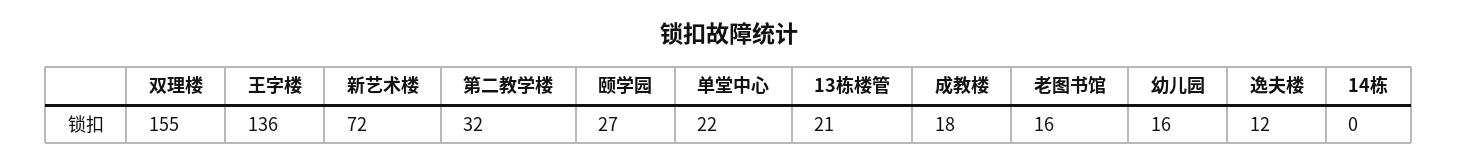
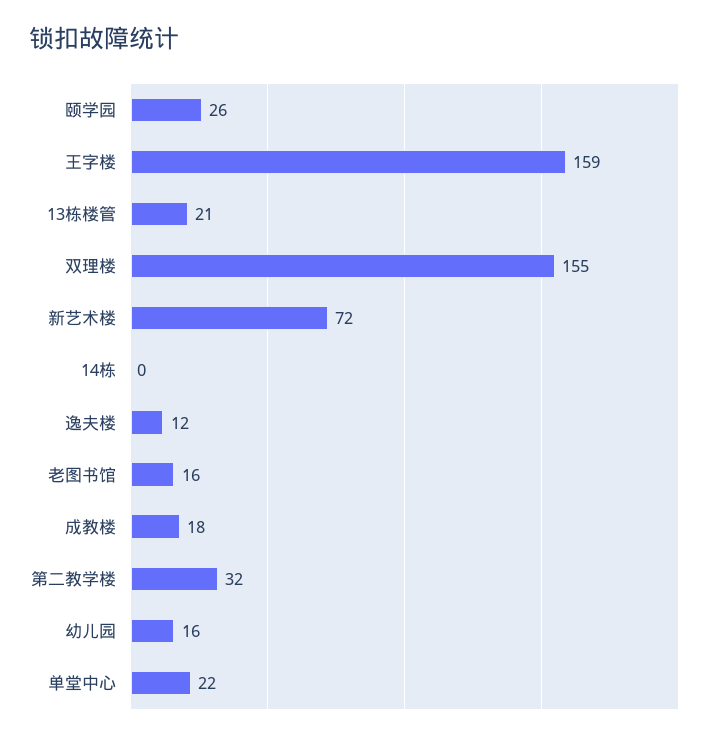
王字楼: 136 -> 159
颐学园: 27 -> 26

